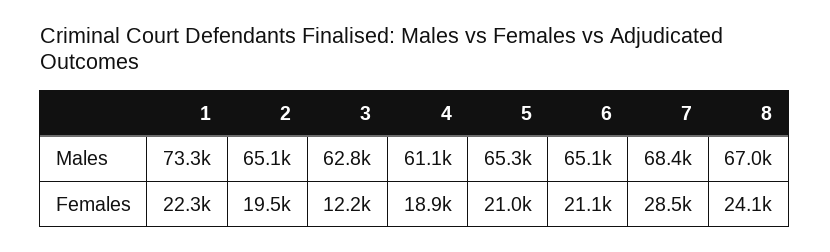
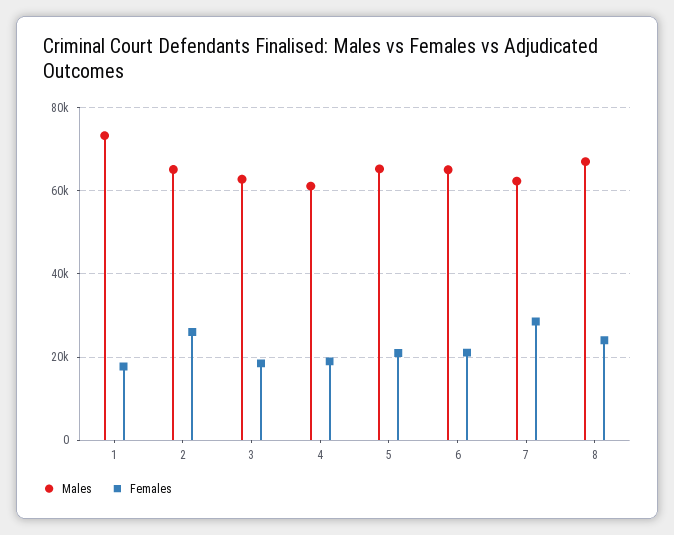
Males, 7: 68400 -> 62000
Females, 1: 22300 -> 18000
Females, 2: 19500 -> 26000
Females, 3: 12200 -> 18000

